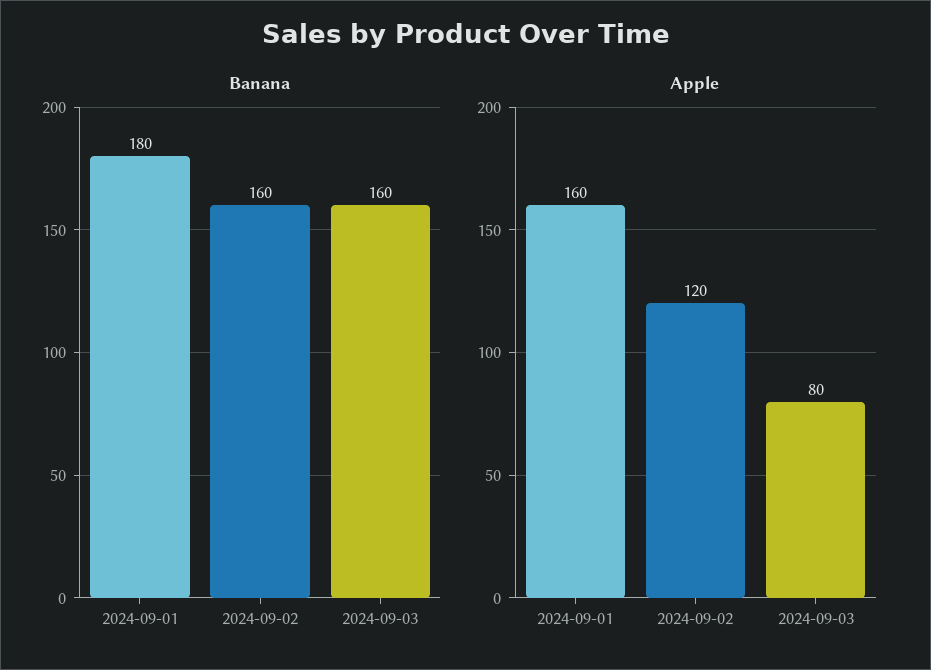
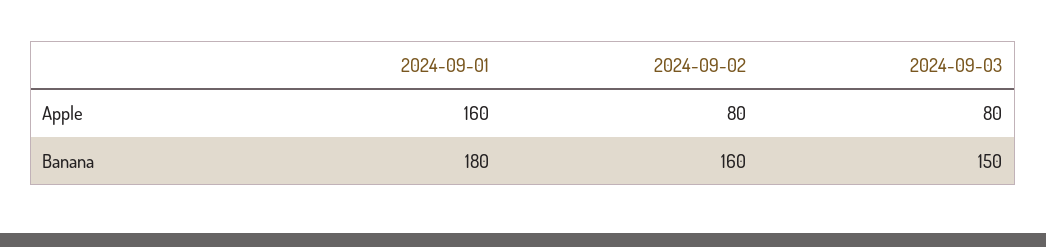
Banana, 2024-09-03: 160 -> 150
Apple, 2024-09-02: 120 -> 80

